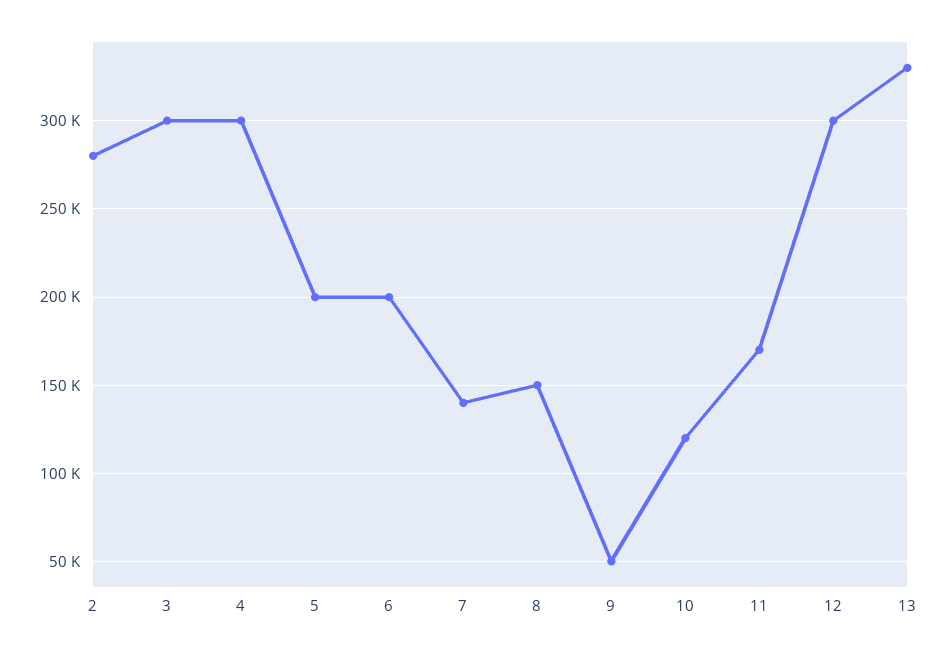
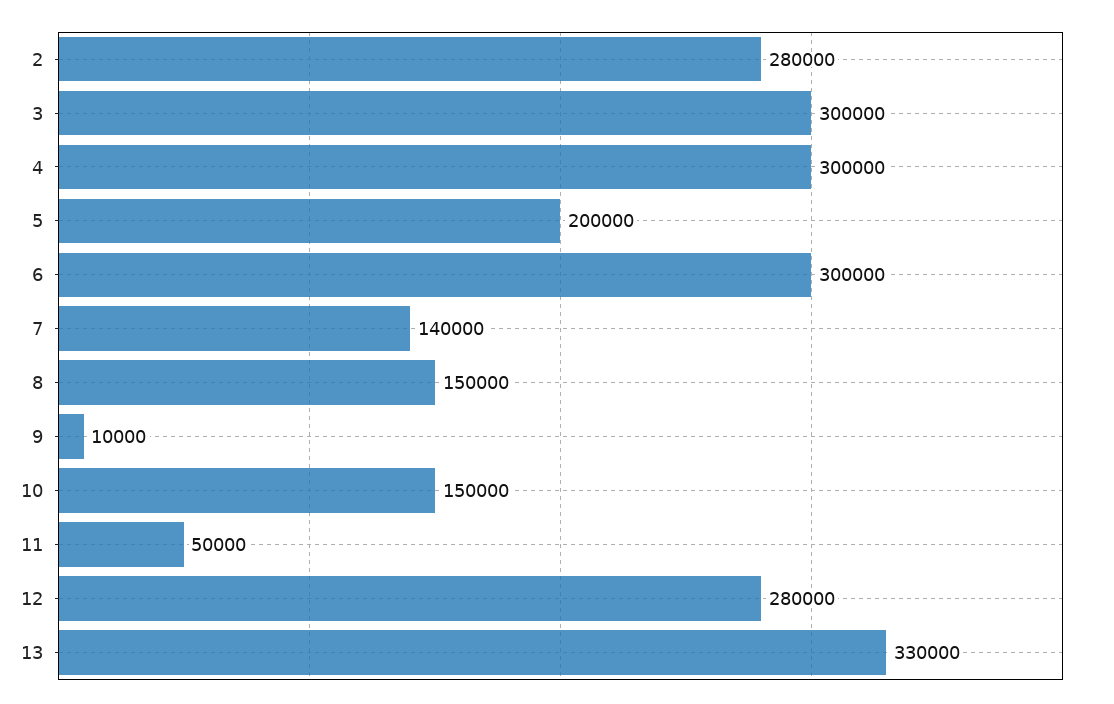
6: 200000 -> 300000
9: 50000 -> 10000
10: 120000 -> 150000
11: 170000 -> 50000
12: 300000 -> 280000

